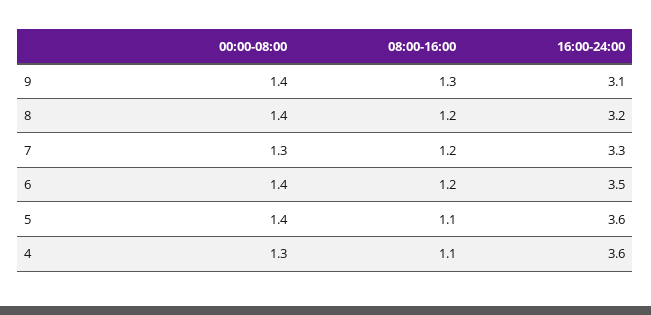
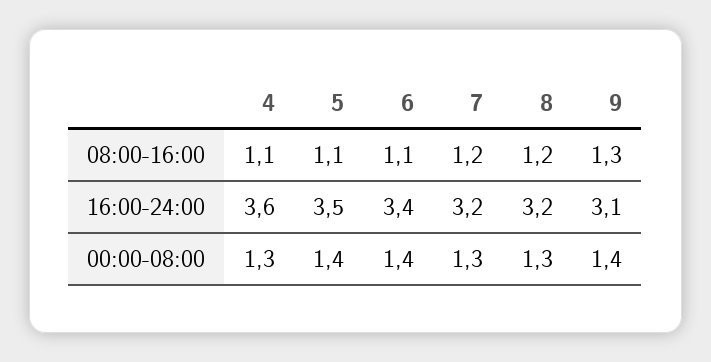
00:00-08:00, 8: 1.4 -> 1.3
16:00-24:00, 7: 3.3 -> 3.2
08:00-16:00, 6: 1.2 -> 1.1
16:00-24:00, 6: 3.5 -> 3.4
16:00-24:00, 5: 3.6 -> 3.5

